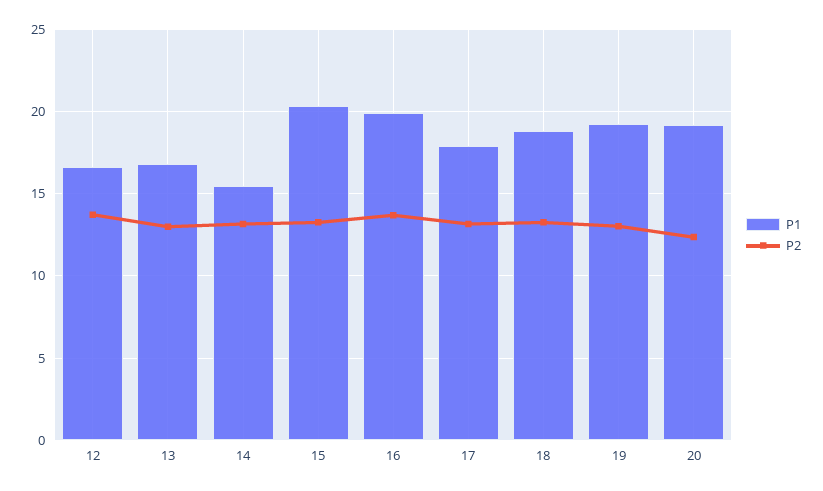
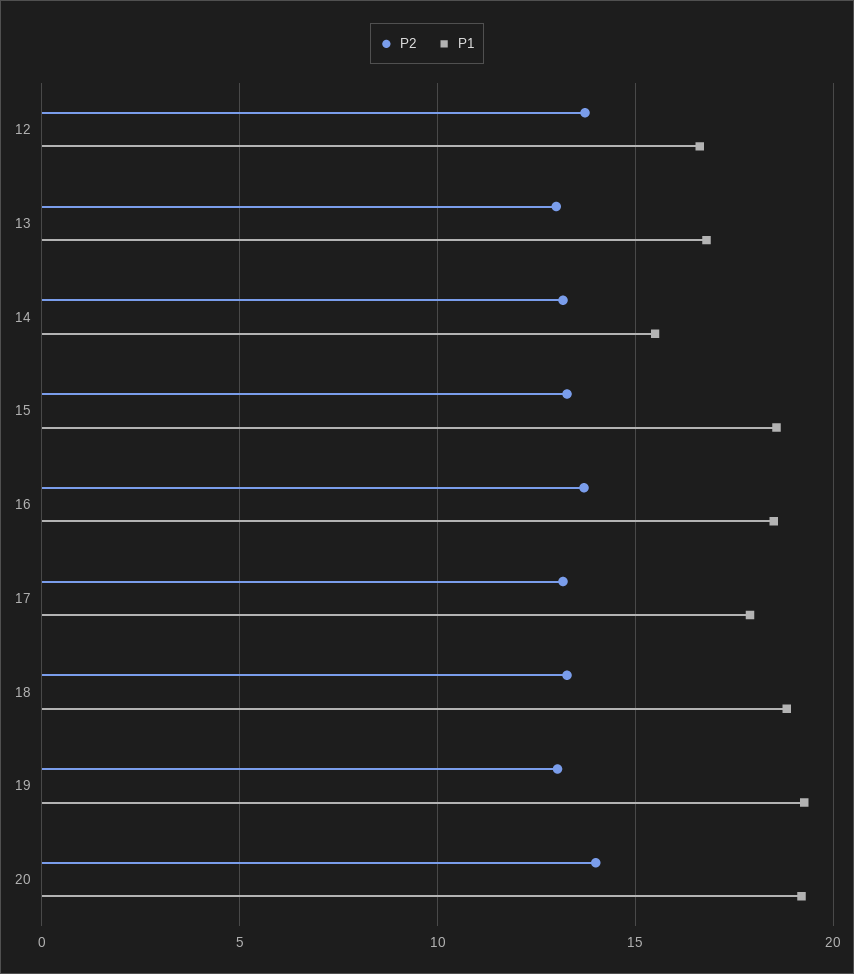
P1, 15: 20.5 -> 18.5
P1, 16: 20 -> 18.5
P2, 20: 12.5 -> 14

